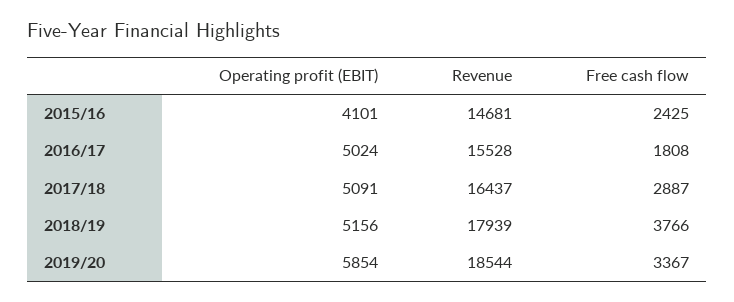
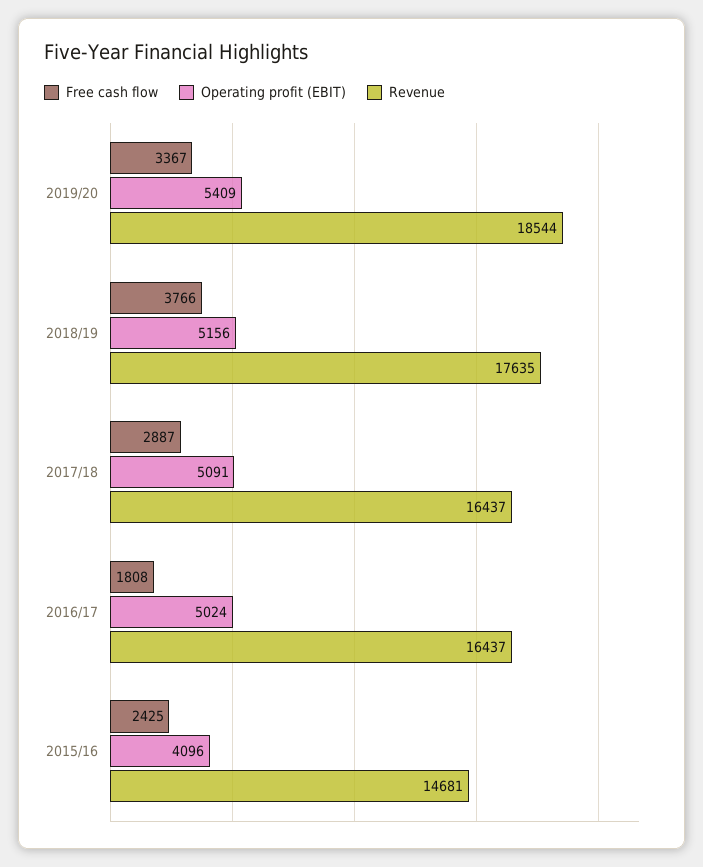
Operating profit (EBIT), 2015/16: 4101 -> 4096
Revenue, 2016/17: 15528 -> 16437
Revenue, 2018/19: 17939 -> 17635
Operating profit (EBIT), 2019/20: 5854 -> 5409

